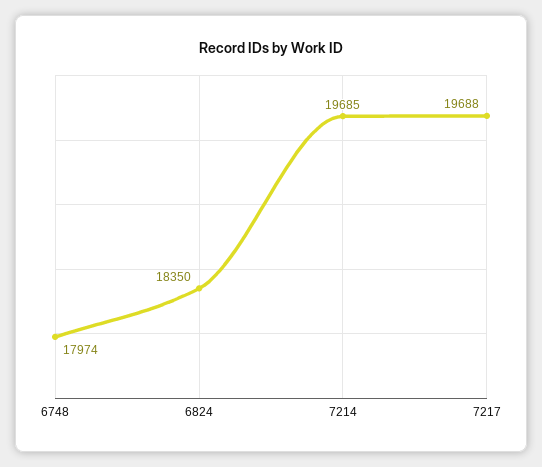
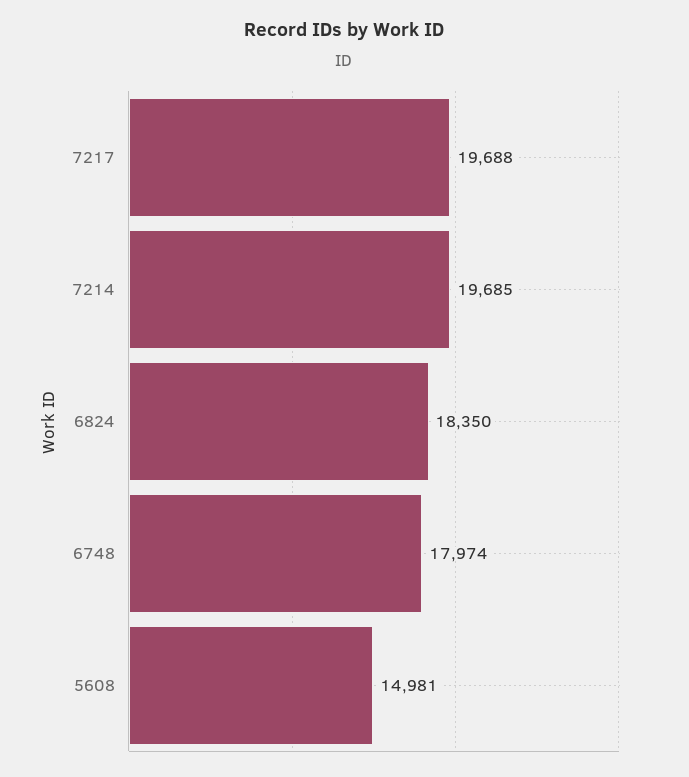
5608: none -> 14981

